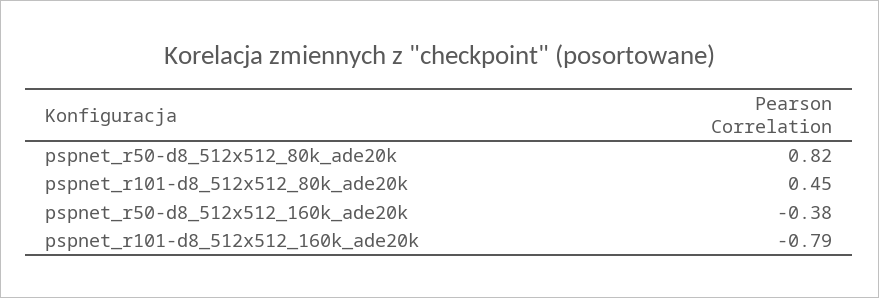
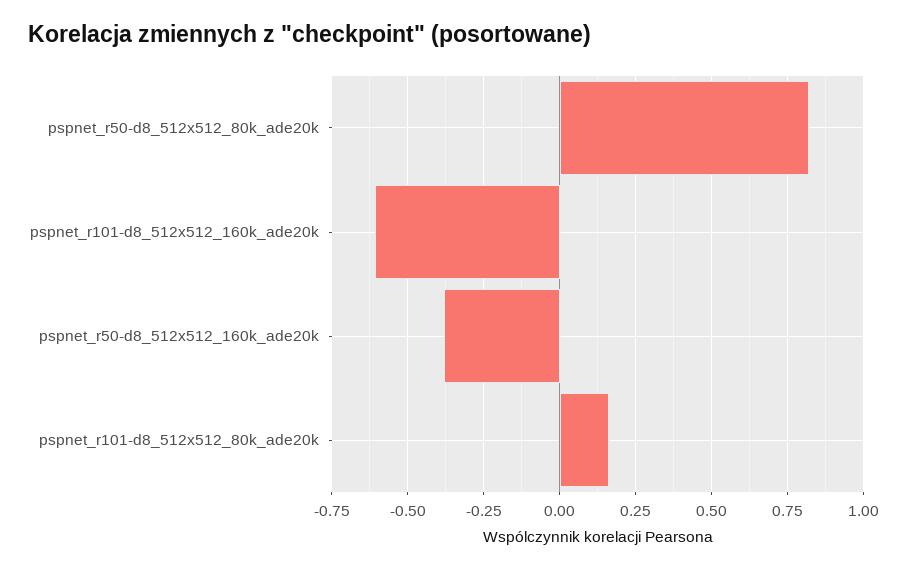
pspnet_r101-d8_512x512_80k_ade20k: 0.45 -> 0.15
pspnet_r101-d8_512x512_160k_ade20k: -0.79 -> -0.6

